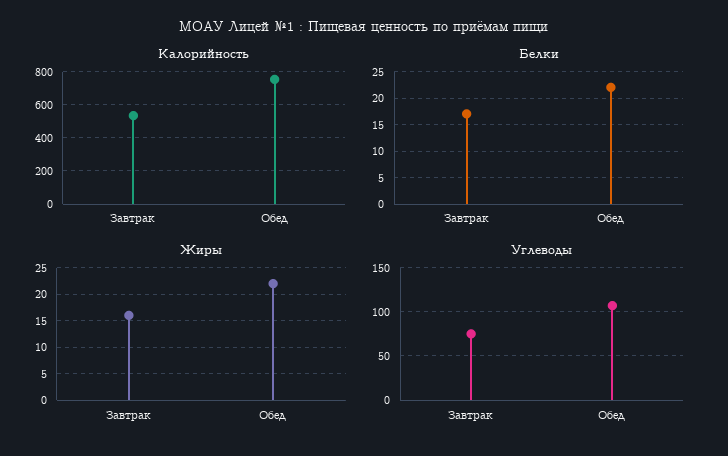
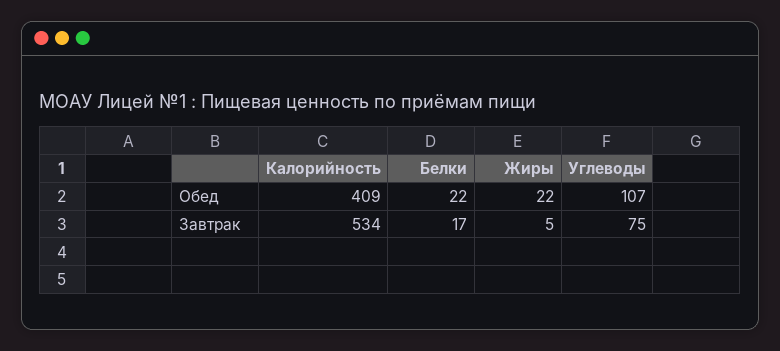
Калорийность, Обед: 750 -> 409
Жиры, Завтрак: 15 -> 5

